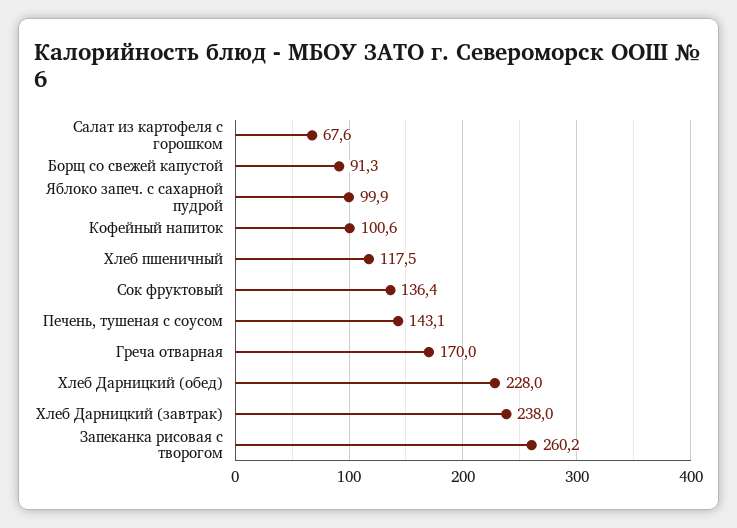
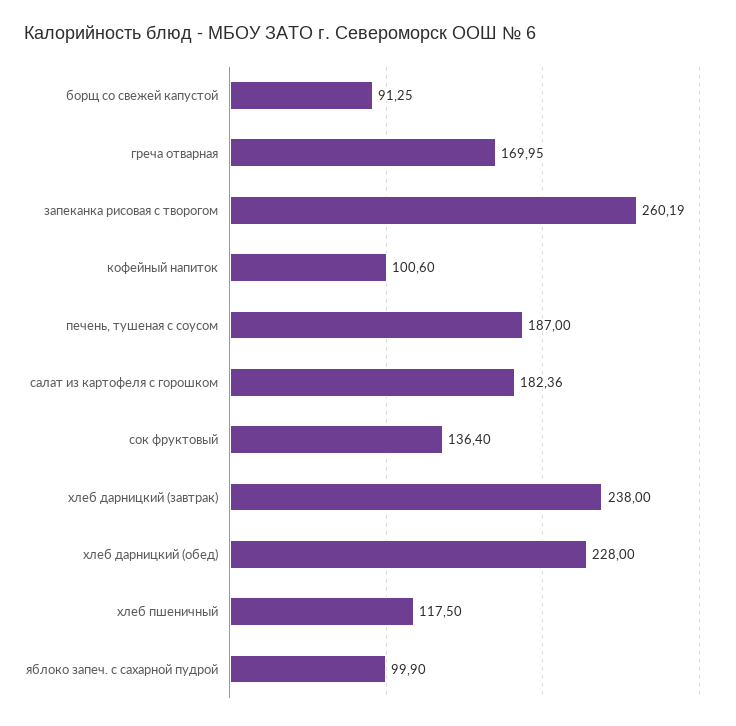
Салат из картофеля с горошком: 67.6 -> 182.36
Печень, тушеная с соусом: 143.1 -> 187

